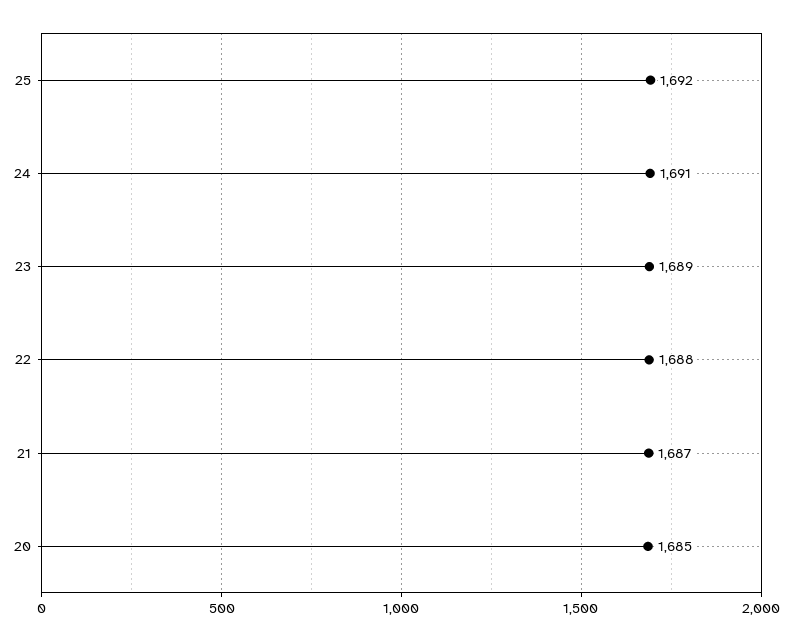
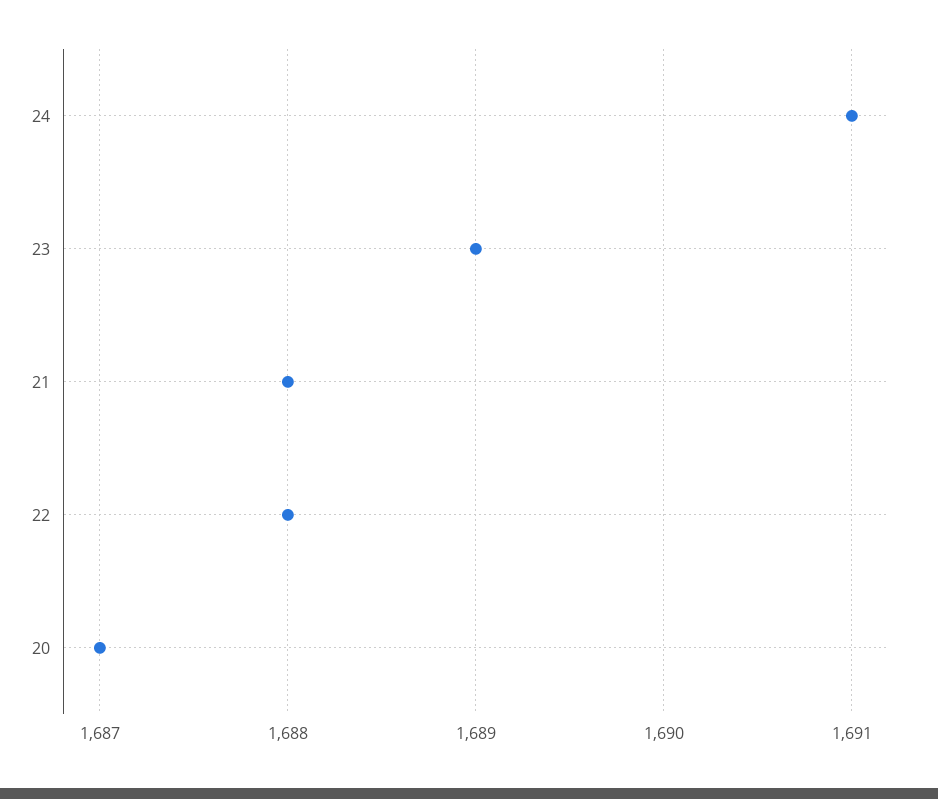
25: 1692 -> none
21: 1687 -> 1688
20: 1685 -> 1687

